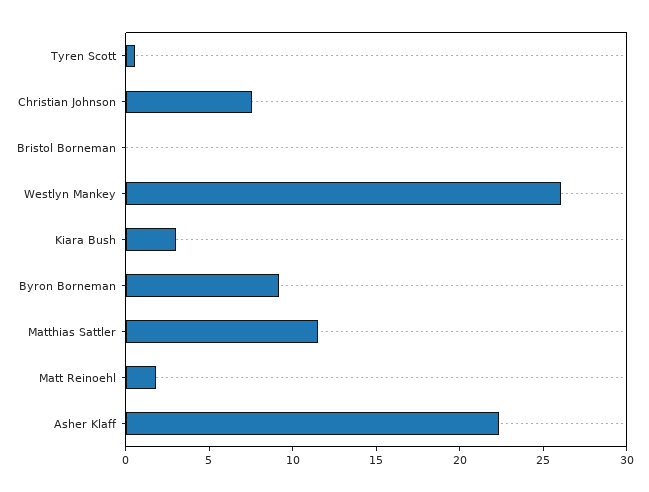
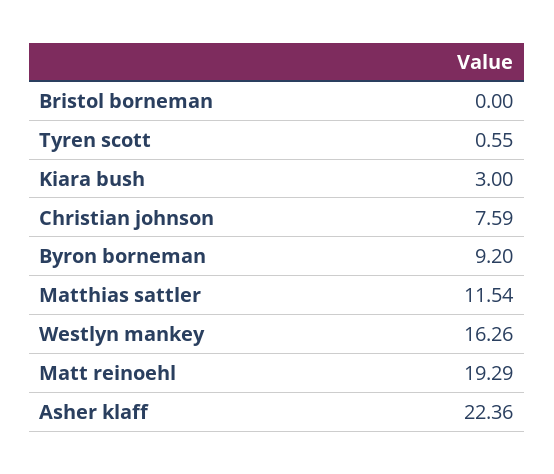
Westlyn Mankey: 26 -> 16.26
Matt Reinoehl: 2 -> 19.29

